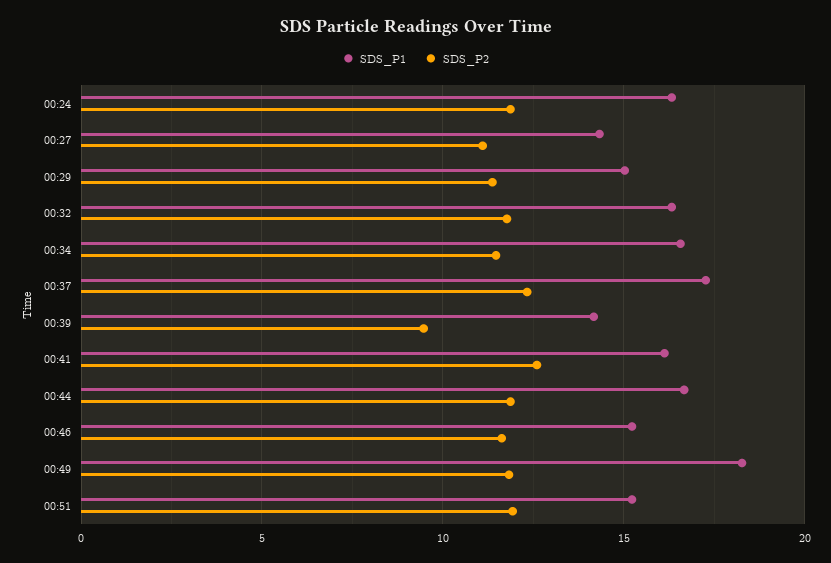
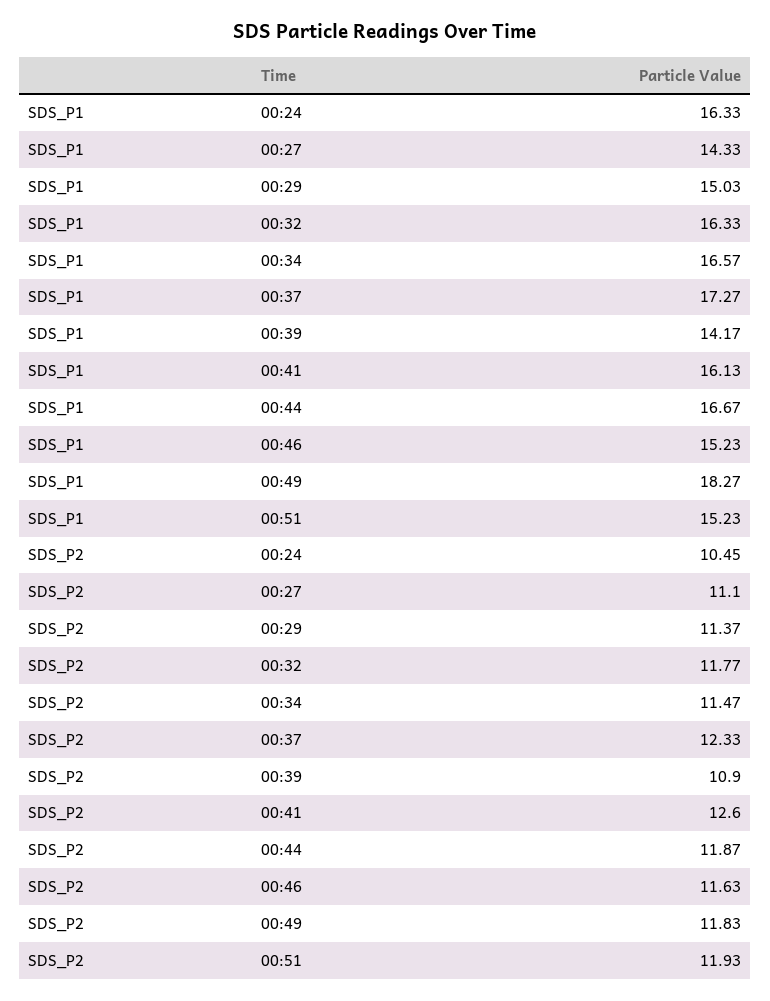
SDS_P2, 00:24: 12 -> 10.45
SDS_P2, 00:39: 9.5 -> 10.9

